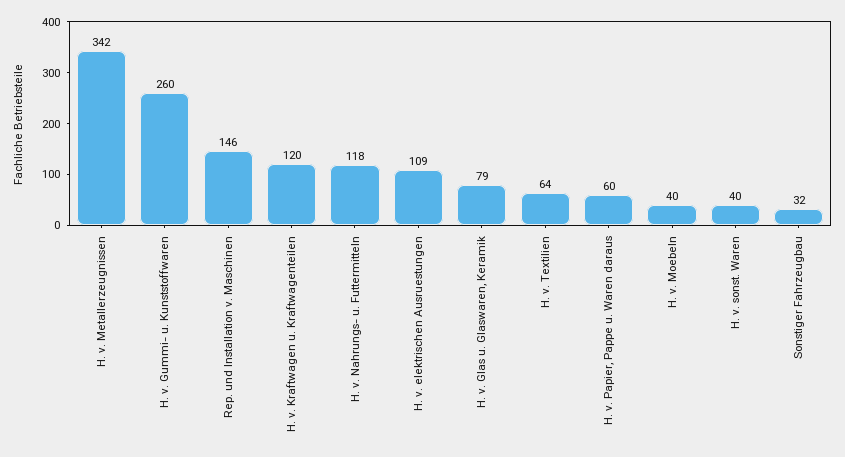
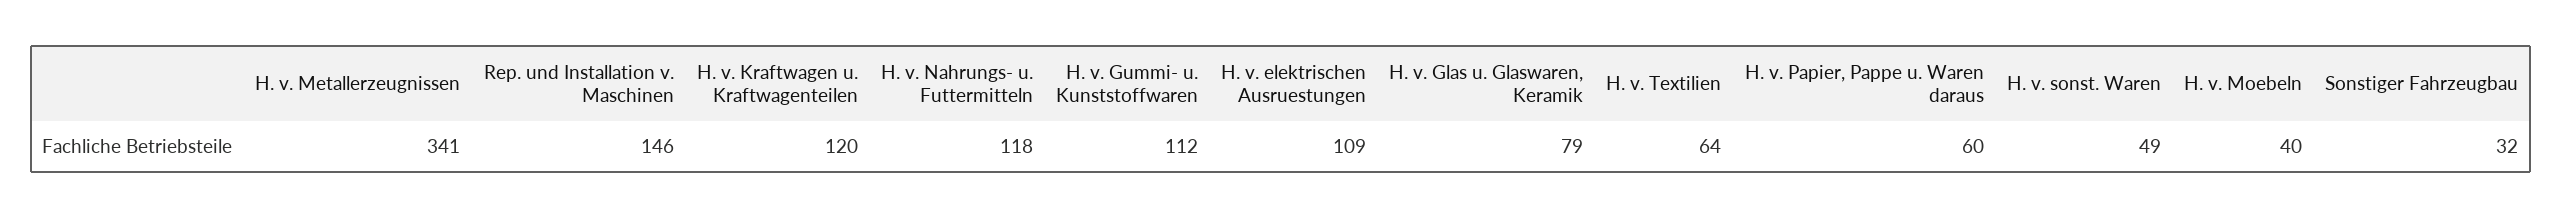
H. v. Metallerzeugnissen: 342 -> 341
H. v. Gummi- u. Kunststoffwaren: 260 -> 112
H. v. sonst. Waren: 40 -> 49

